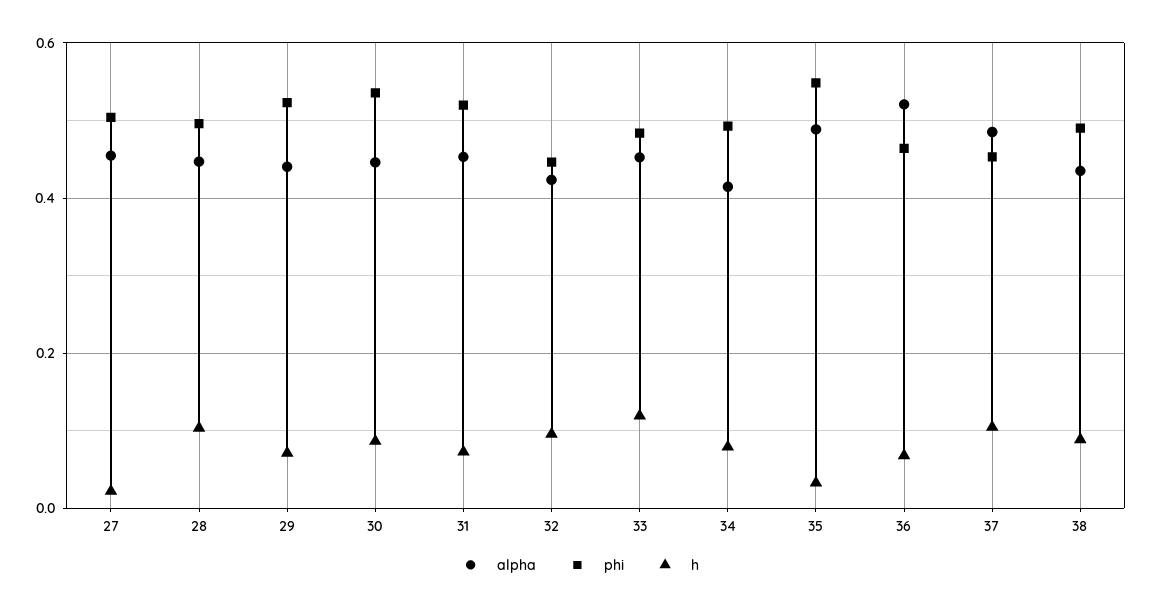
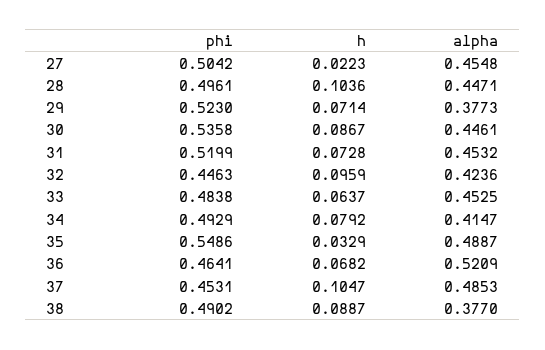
alpha, 29: 0.44 -> 0.3773
h, 33: 0.12 -> 0.0637
alpha, 38: 0.44 -> 0.377

